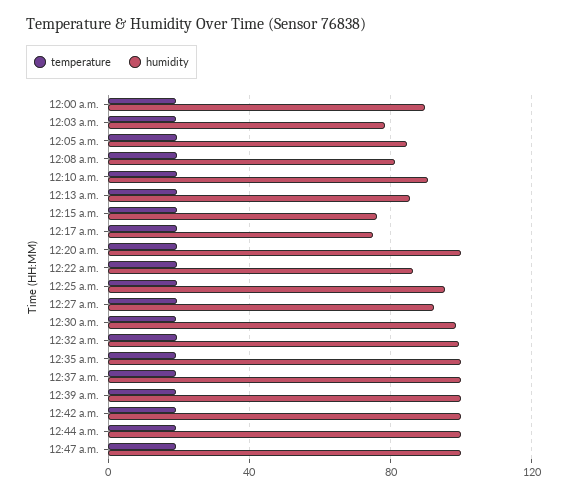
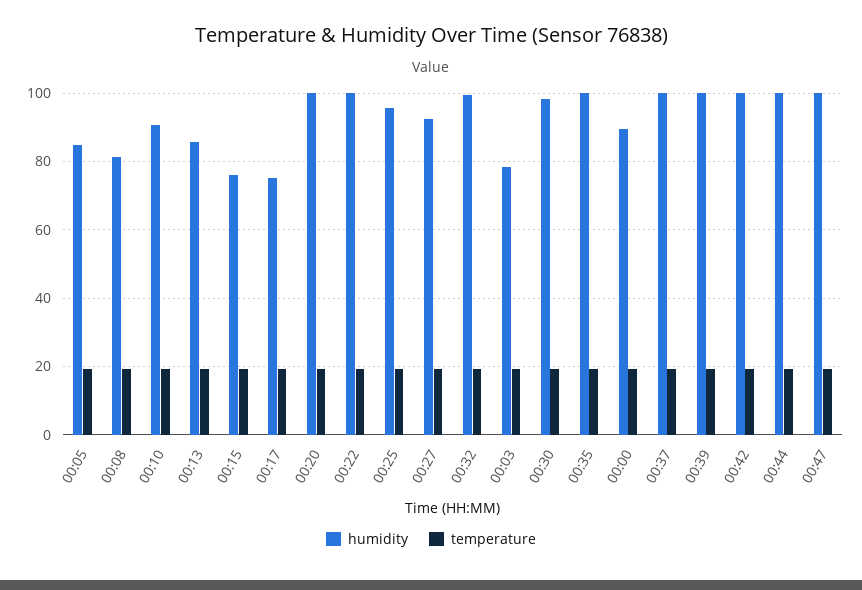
humidity, 12:22 a.m.: 85 -> 100

